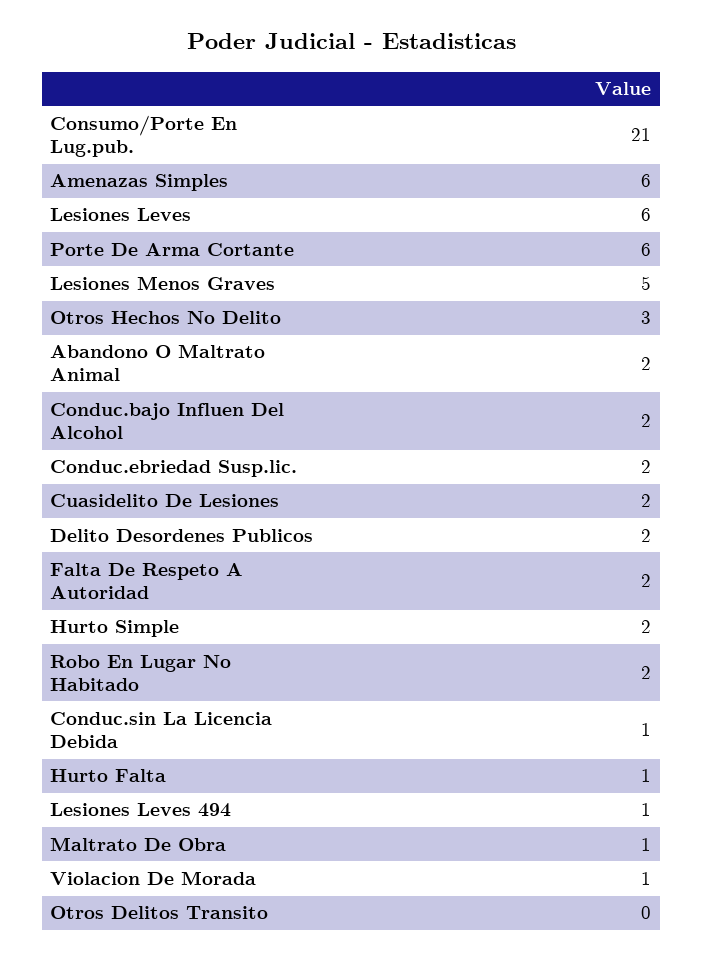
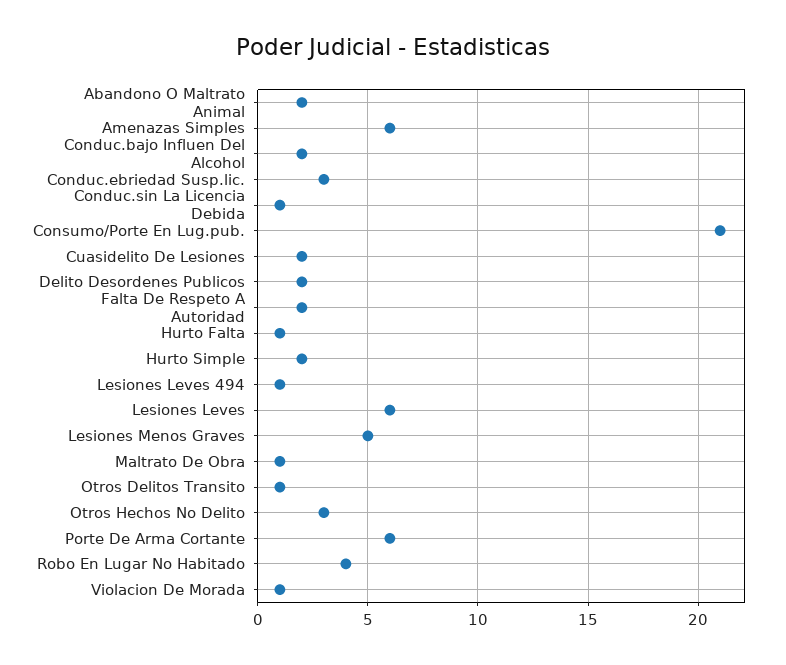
Conduc.ebriedad Susp.lic.: 2 -> 3
Robo En Lugar No Habitado: 2 -> 4
Otros Delitos Transito: 0 -> 1

